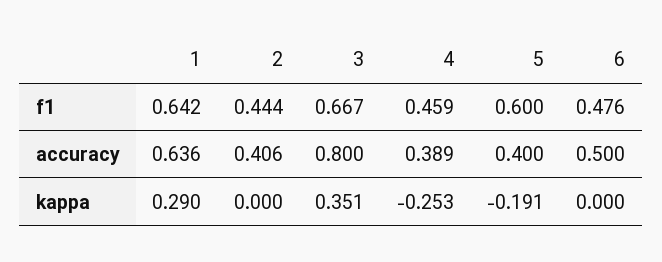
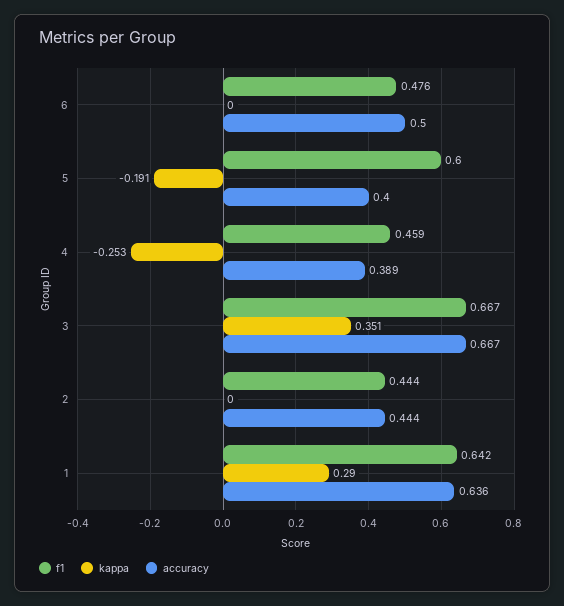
accuracy, 2: 0.406 -> 0.444
accuracy, 3: 0.8 -> 0.667

